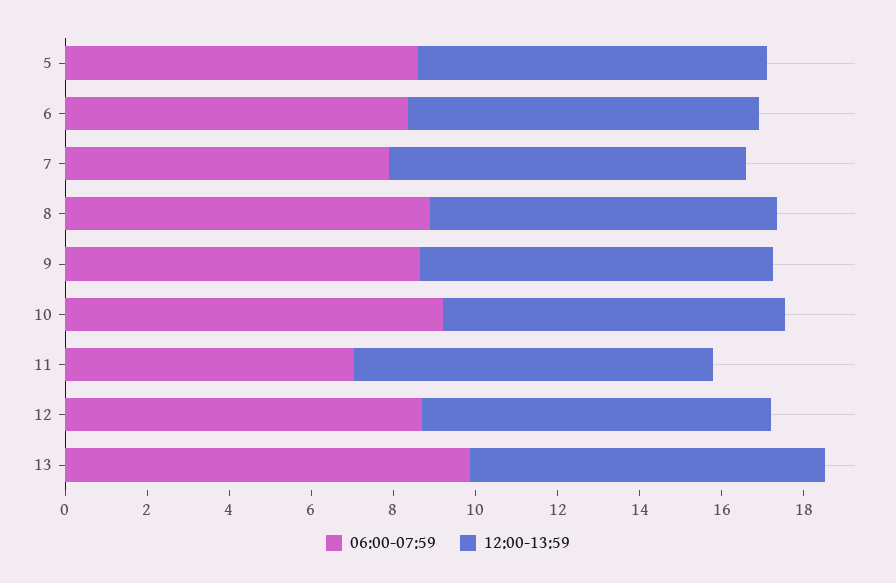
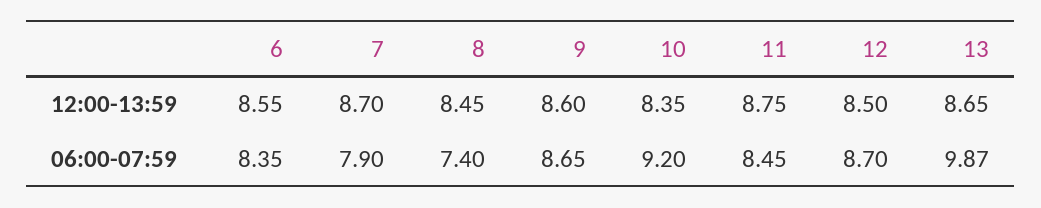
06:00-07:59, 5: 8.5 -> none
12:00-13:59, 5: 8.5 -> none
06:00-07:59, 8: 9 -> 7.4
06:00-07:59, 11: 7 -> 8.45

